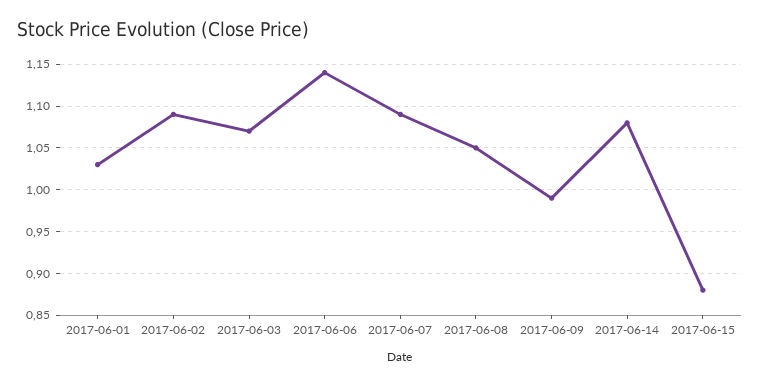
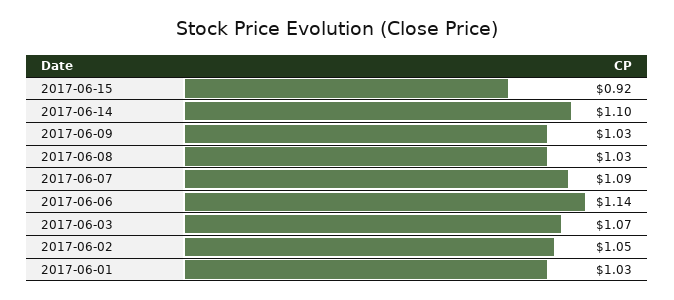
2017-06-02: 1.09 -> 1.05
2017-06-08: 1.05 -> 1.03
2017-06-09: 0.99 -> 1.03
2017-06-14: 1.08 -> 1.1
2017-06-15: 0.88 -> 0.92

